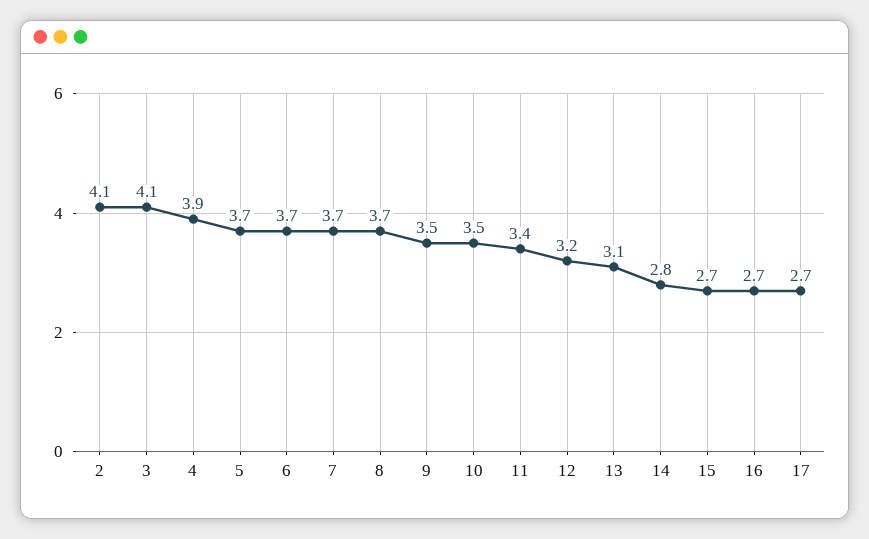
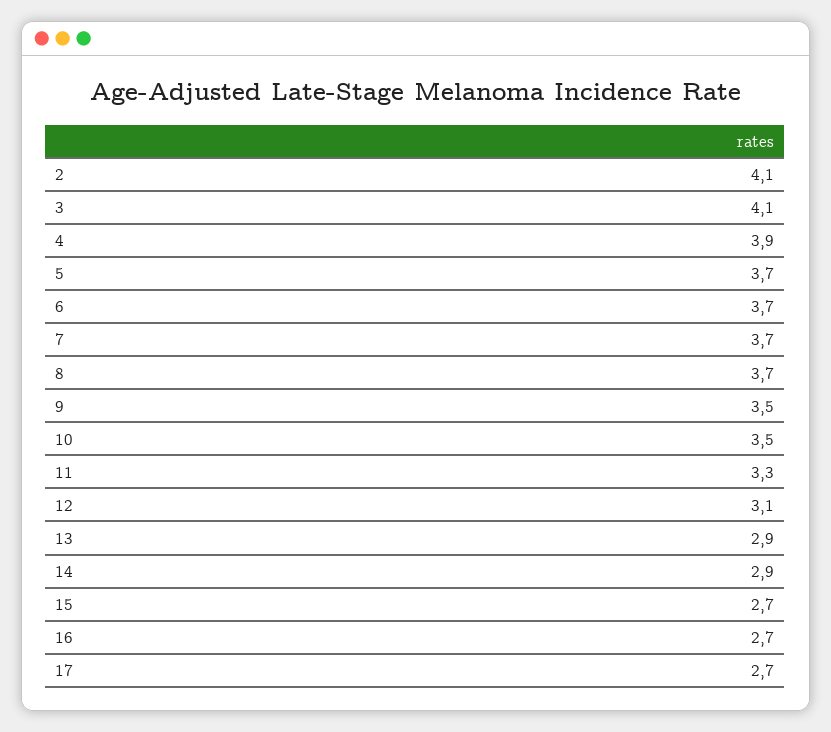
11: 3.4 -> 3.3
12: 3.2 -> 3.1
13: 3.1 -> 2.9
14: 2.8 -> 2.9

